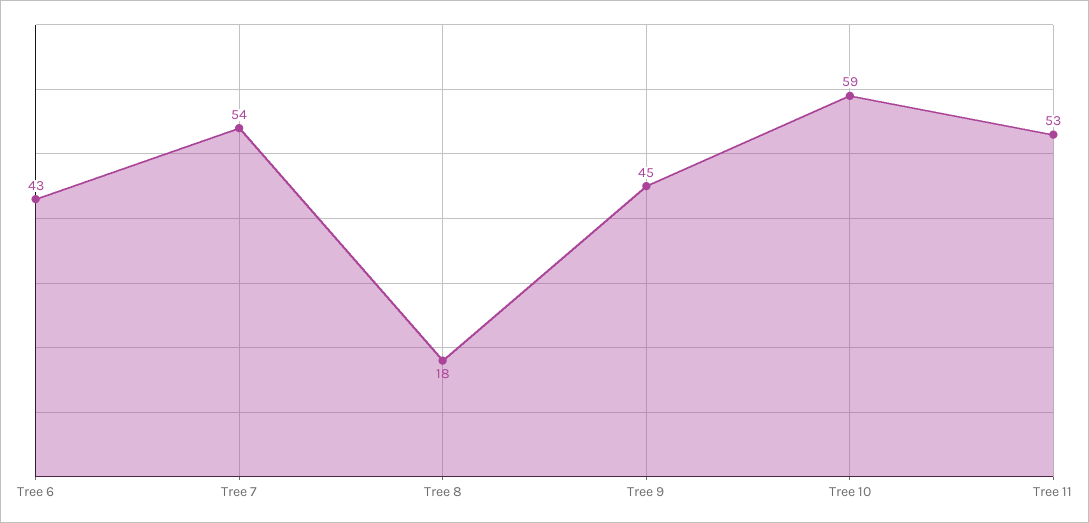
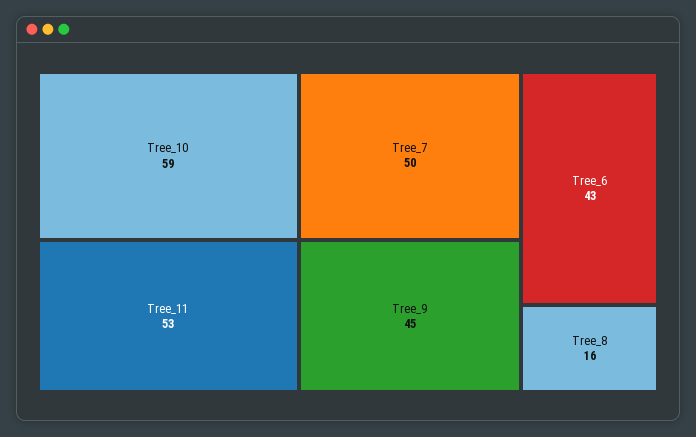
Tree 7: 54 -> 50
Tree 8: 18 -> 16

